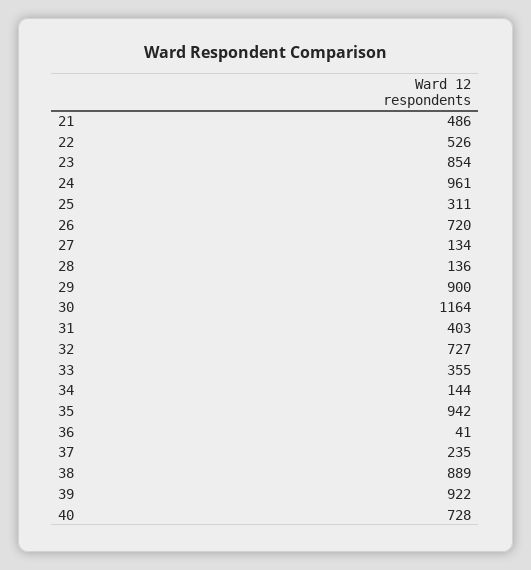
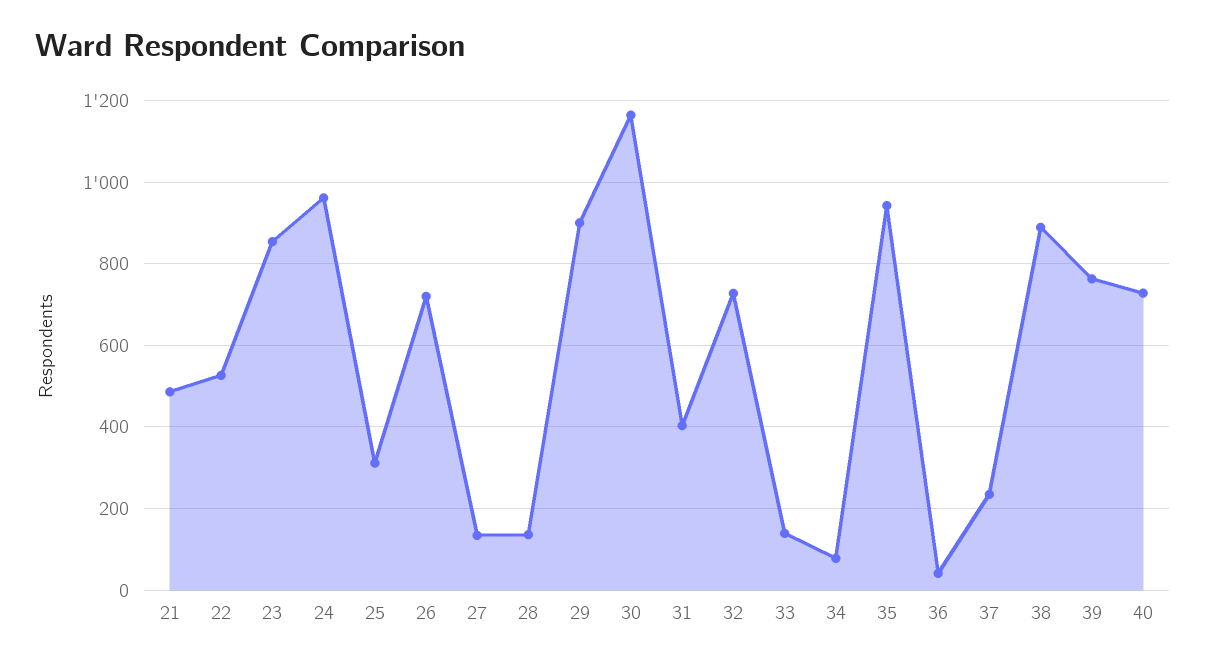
33: 355 -> 140
34: 144 -> 80
39: 922 -> 760

